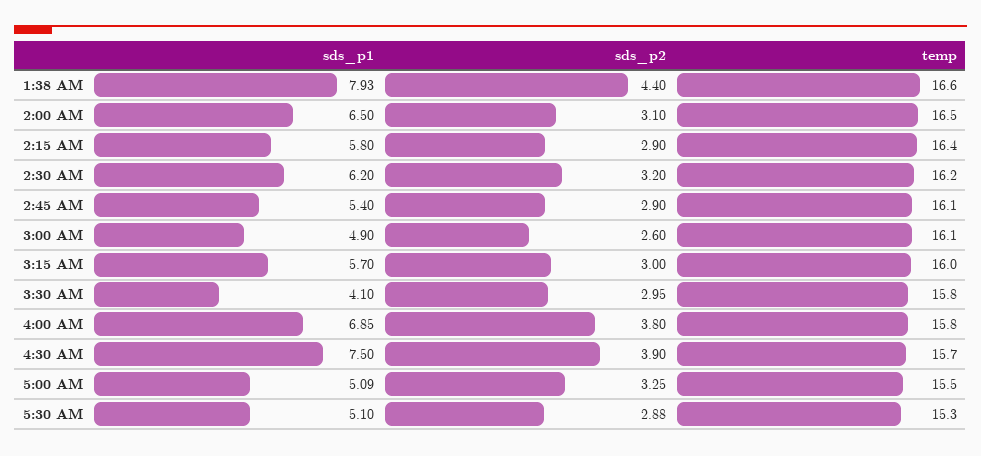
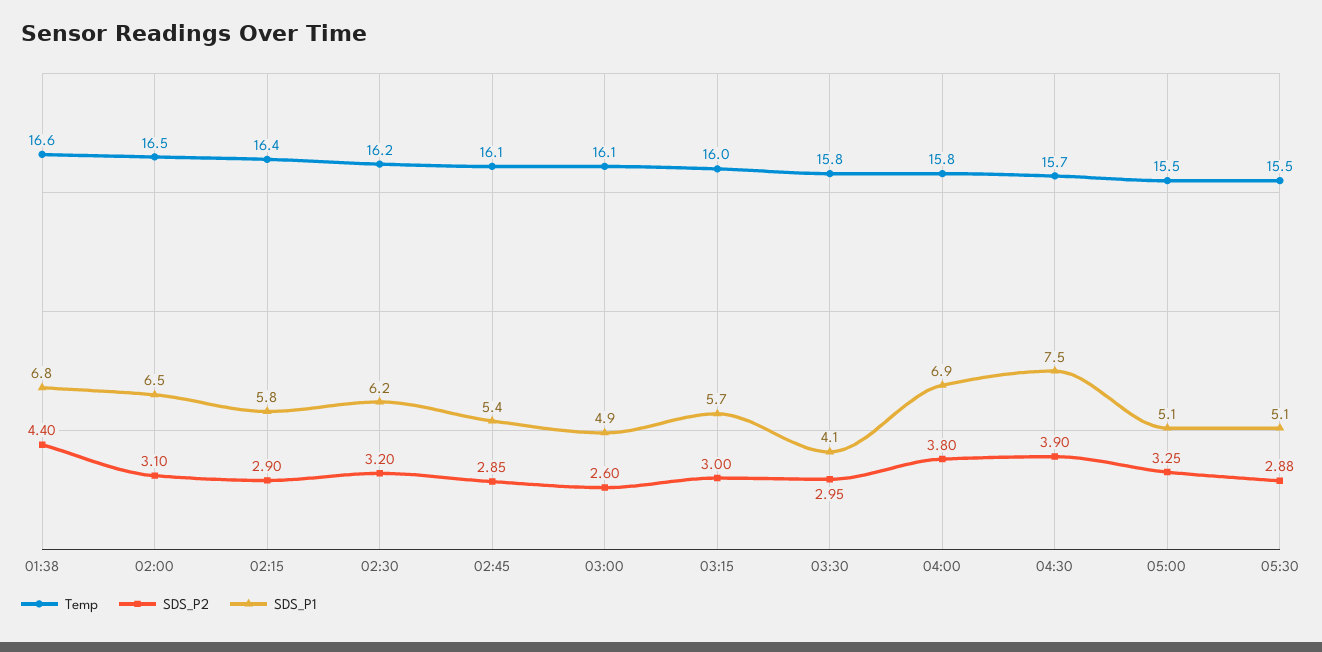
sds_p1, 1:38 AM: 7.93 -> 6.8
sds_p2, 2:45 AM: 2.9 -> 2.85
temp, 5:30 AM: 15.3 -> 15.5

